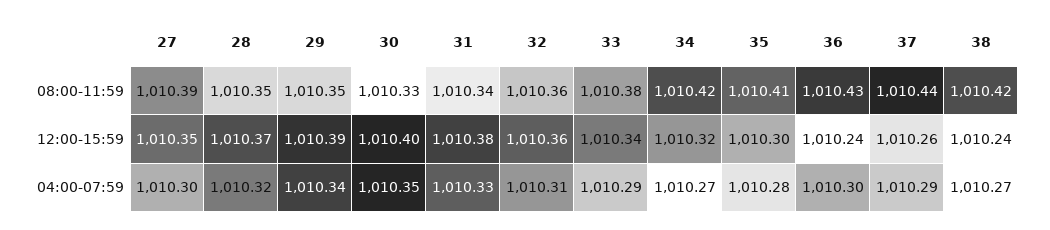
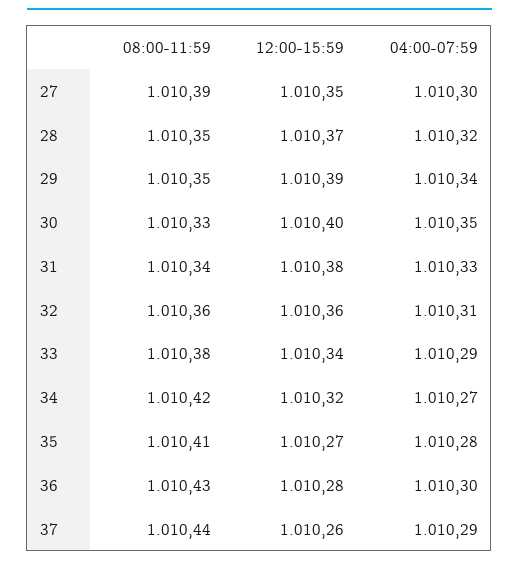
38, 08:00-11:59: 1010.42 -> none
35, 12:00-15:59: 1010.3 -> 1010.27
36, 12:00-15:59: 1010.24 -> 1010.28
38, 12:00-15:59: 1010.24 -> none
38, 04:00-07:59: 1010.27 -> none

